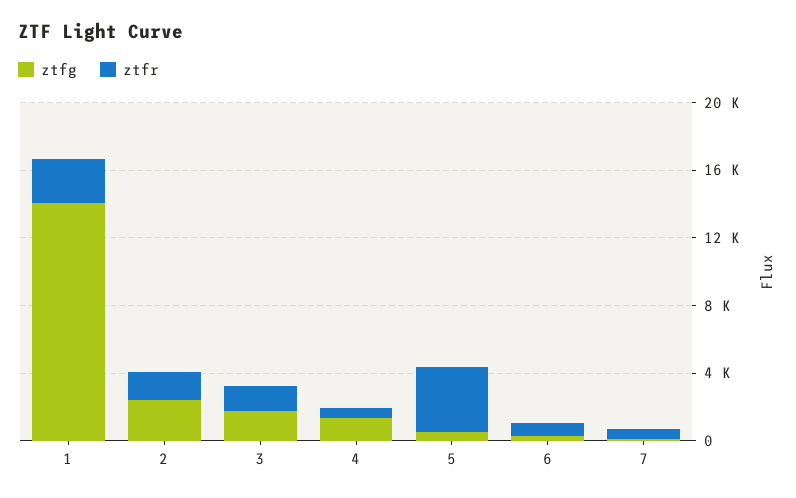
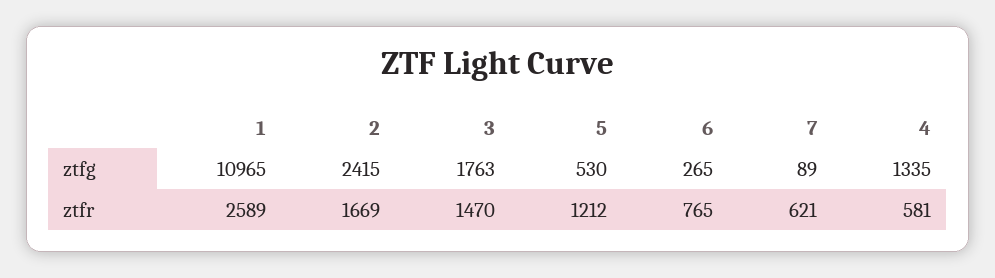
ztfg, 1: 14000 -> 10965
ztfr, 5: 4000 -> 1212

